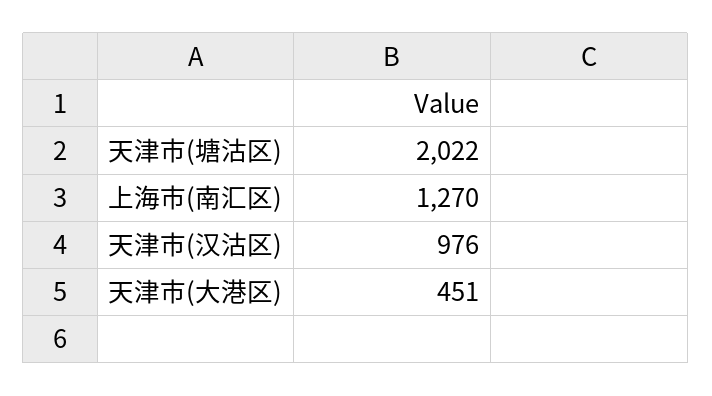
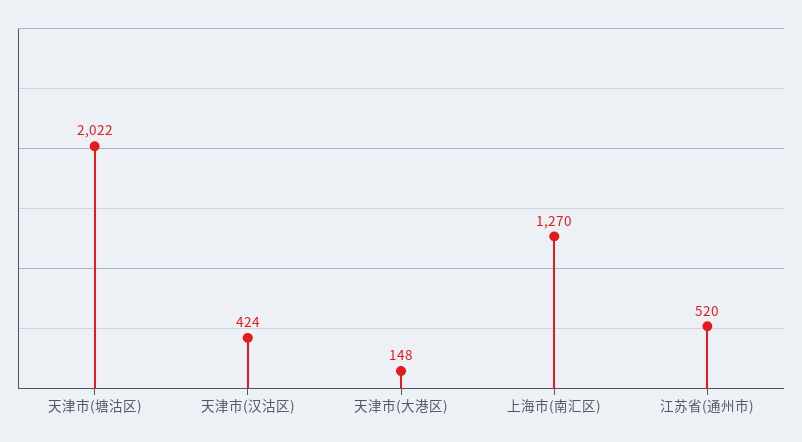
天津市(汉沽区): 976 -> 424
天津市(大港区): 451 -> 148
江苏省(通州市): none -> 520

